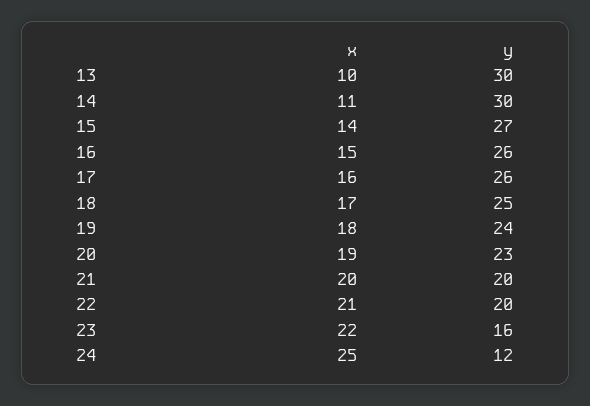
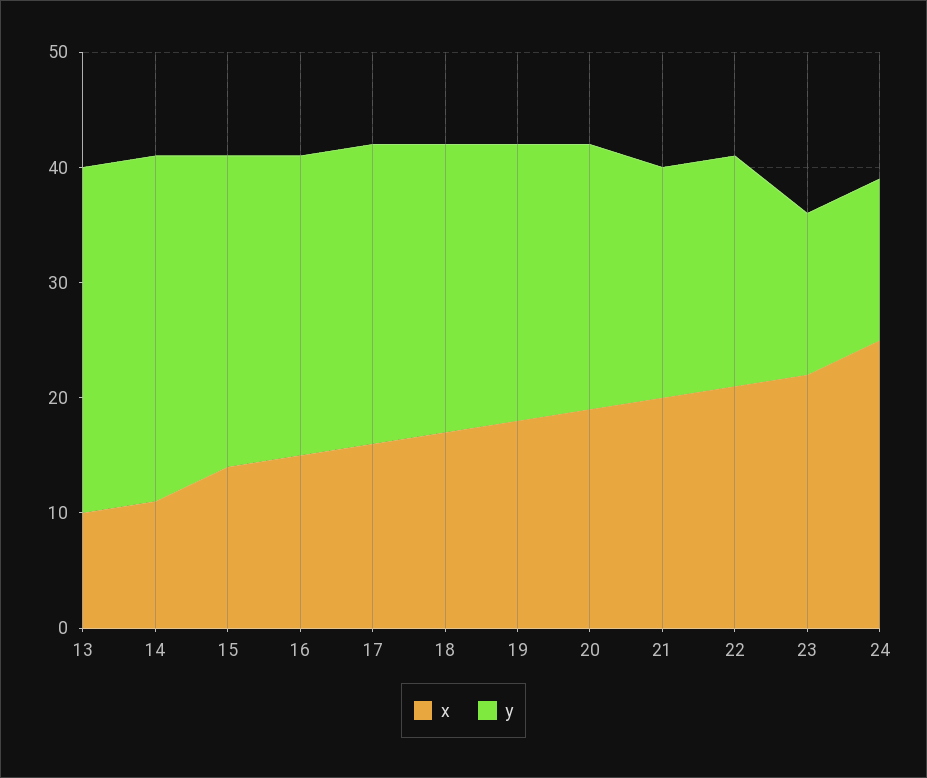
y, 23: 16 -> 14
y, 24: 12 -> 14

